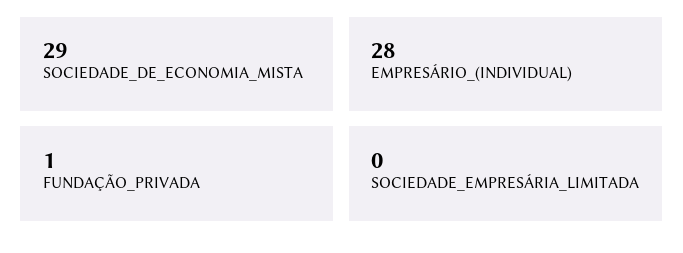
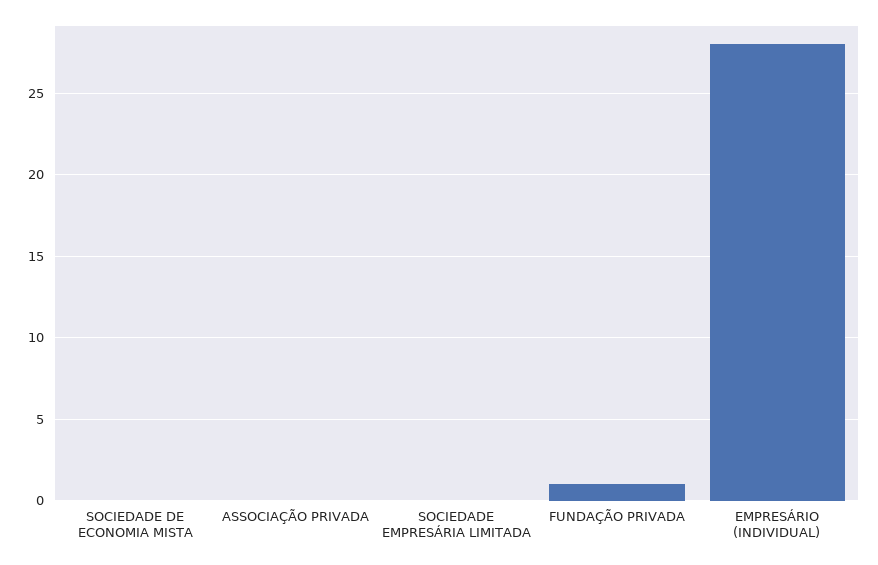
SOCIEDADE_DE_ECONOMIA_MISTA: 29 -> 0
ASSOCIAÇÃO PRIVADA: none -> 0

